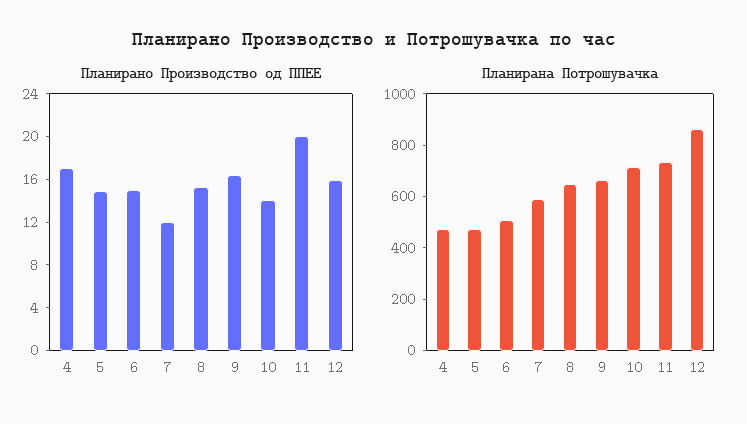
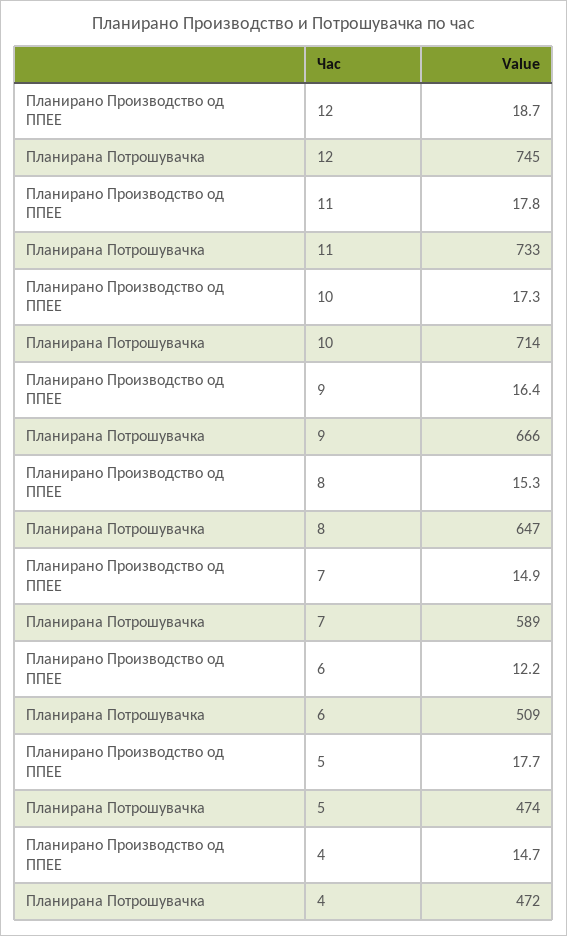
Планирано Производство од ППЕЕ, 4: 17 -> 14.7
Планирано Производство од ППЕЕ, 5: 15 -> 17.7
Планирано Производство од ППЕЕ, 6: 15 -> 12.2
Планирано Производство од ППЕЕ, 7: 12 -> 14.9
Планирано Производство од ППЕЕ, 10: 14 -> 17.3
Планирано Производство од ППЕЕ, 11: 20 -> 17.8
Планирано Производство од ППЕЕ, 12: 16 -> 18.7
Планирана Потрошувачка, 12: 850 -> 745

